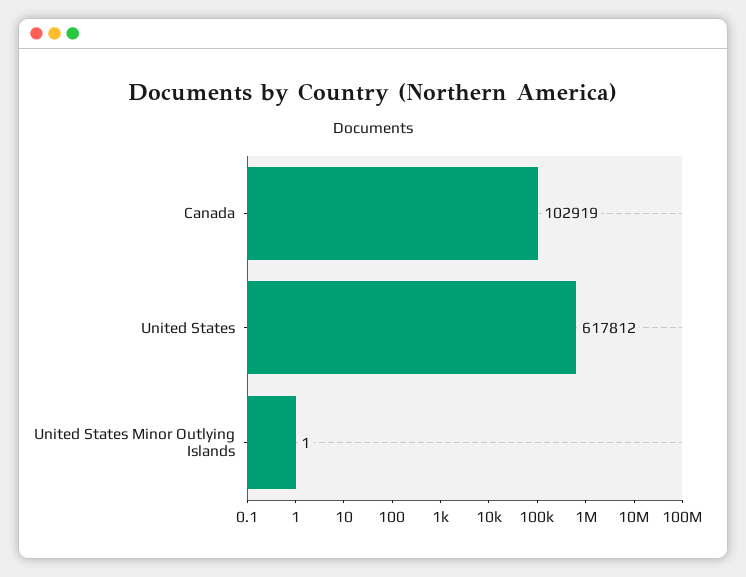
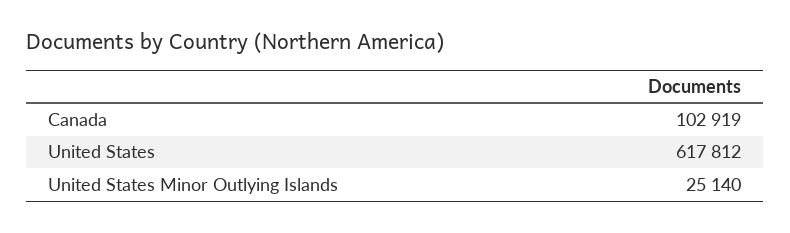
United States Minor Outlying Islands: 1 -> 25140

